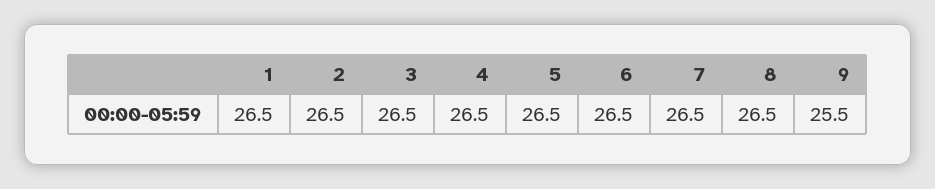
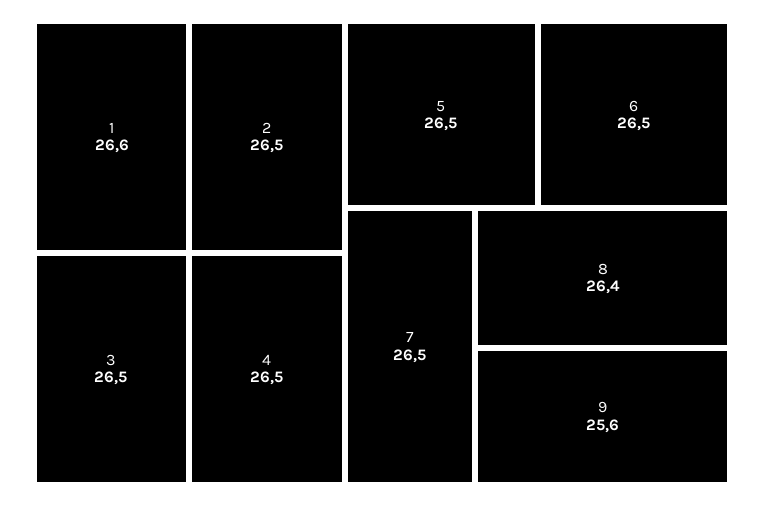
1: 26.5 -> 26.6
8: 26.5 -> 26.4
9: 25.5 -> 25.6

